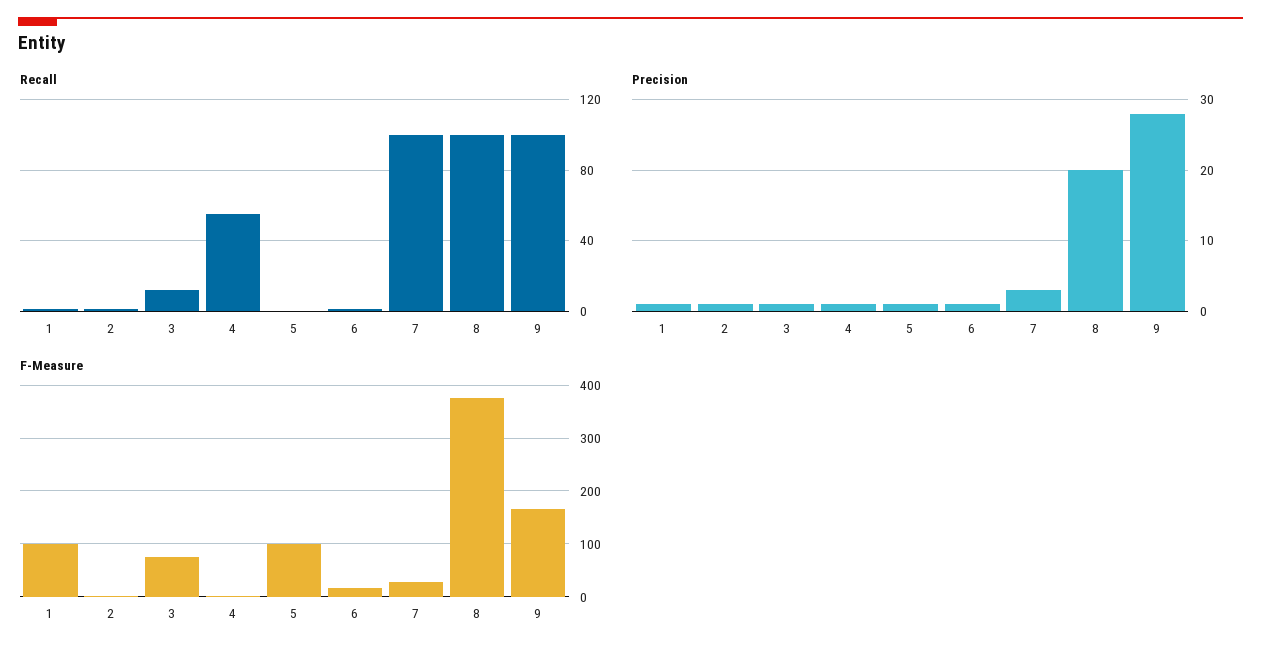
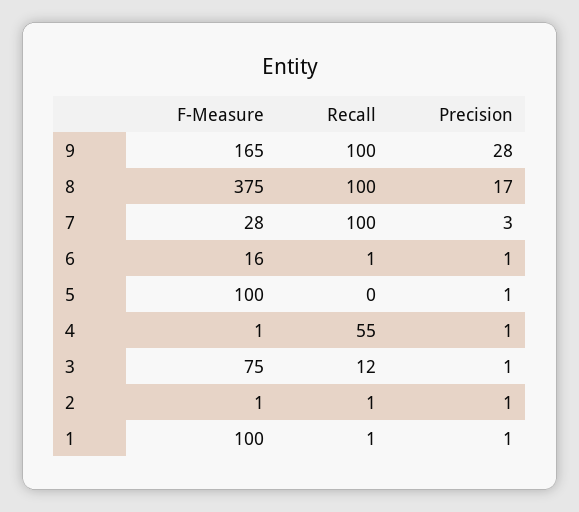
Precision, 8: 20 -> 17

